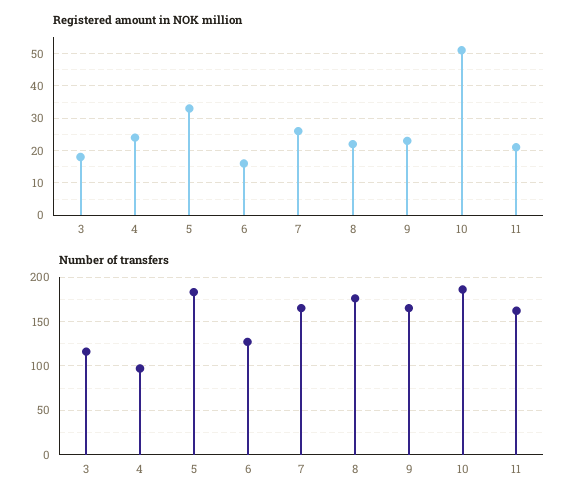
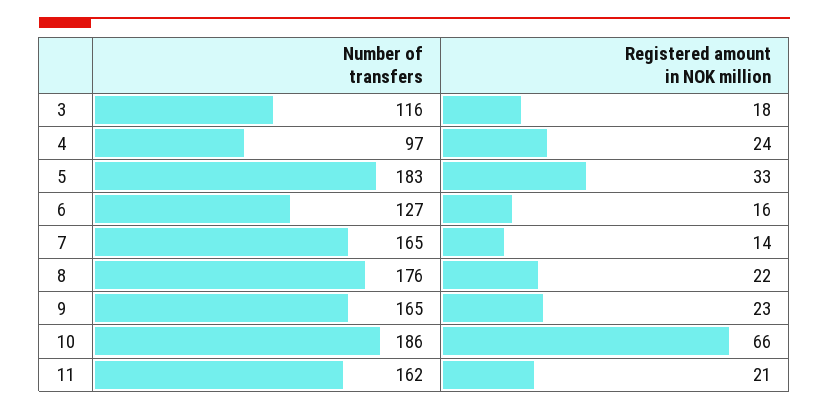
Registered amount in NOK million, 7: 25 -> 14
Registered amount in NOK million, 10: 50 -> 66

